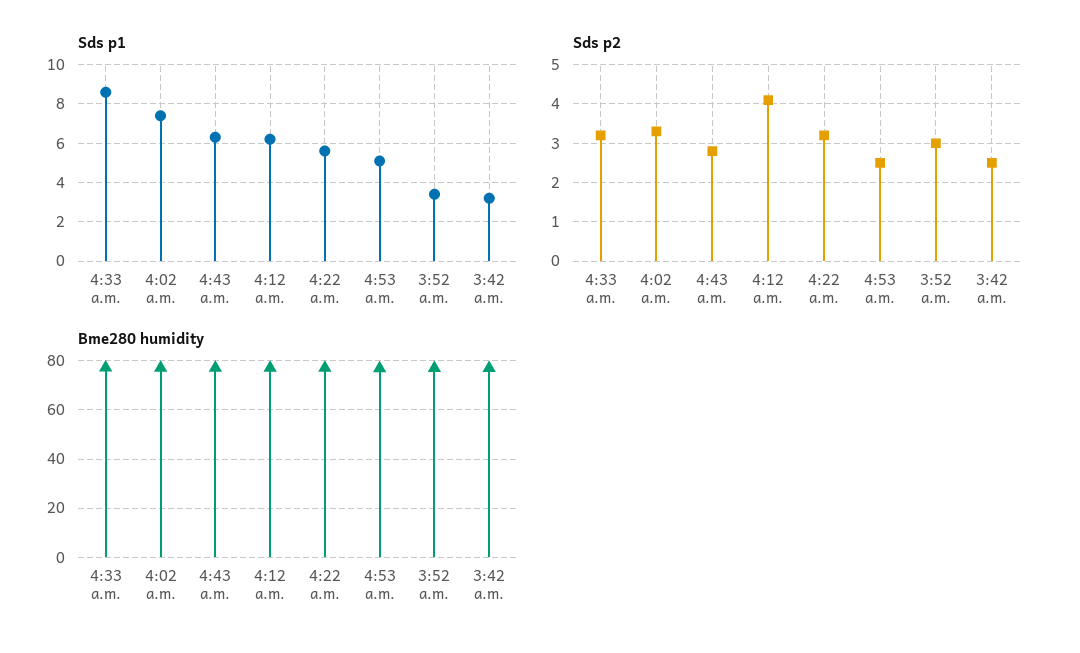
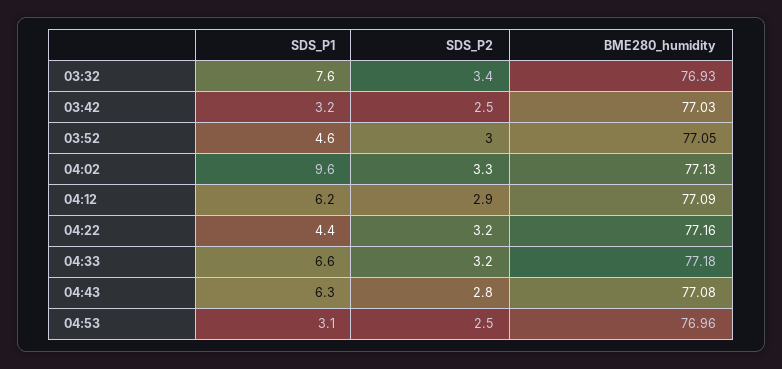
Sds p1, 4:33 a.m.: 8.5 -> 6.6
Sds p1, 4:02 a.m.: 7.5 -> 9.6
Sds p1, 4:22 a.m.: 5.5 -> 4.4
Sds p1, 4:53 a.m.: 5 -> 3.1
Sds p1, 3:52 a.m.: 3.5 -> 4.6
Sds p2, 4:12 a.m.: 4 -> 2.9
Sds p1, 03:32: none -> 7.6
Sds p2, 03:32: none -> 3.4
Bme280 humidity, 03:32: none -> 76.93

